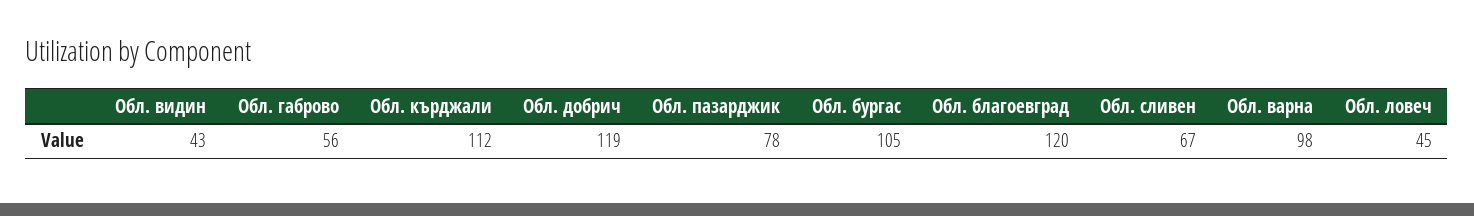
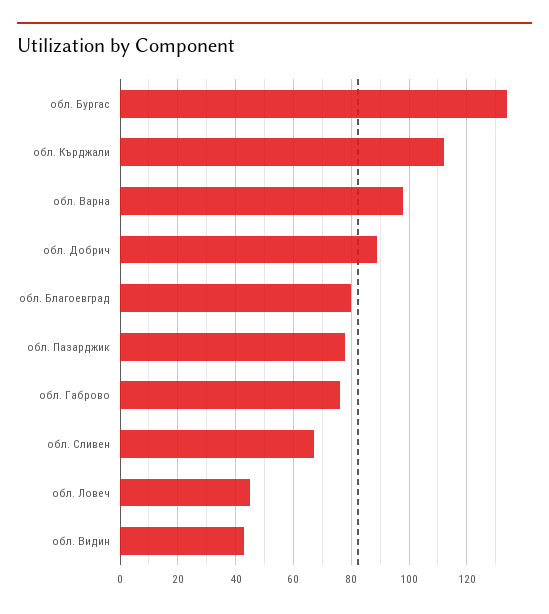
Обл. габрово: 56 -> 75
Обл. добрич: 119 -> 90
Обл. бургас: 105 -> 135
Обл. благоевград: 120 -> 80

